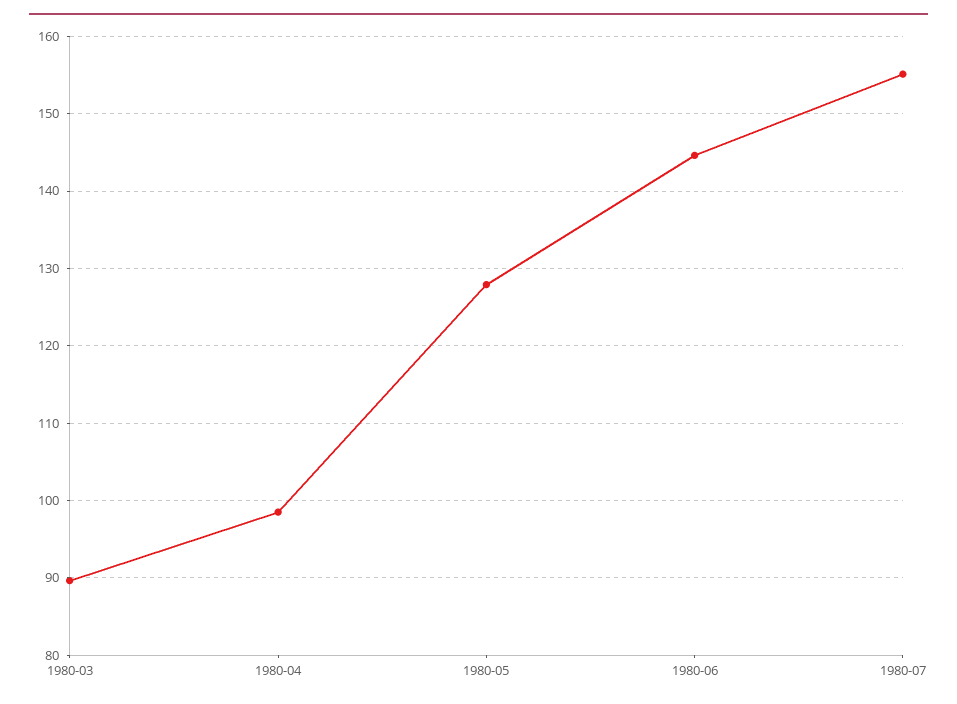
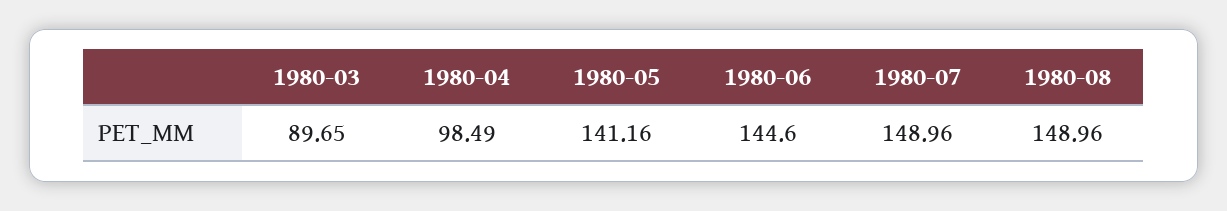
1980-05: 128 -> 141.16
1980-07: 155 -> 148.96
1980-08: none -> 148.96

